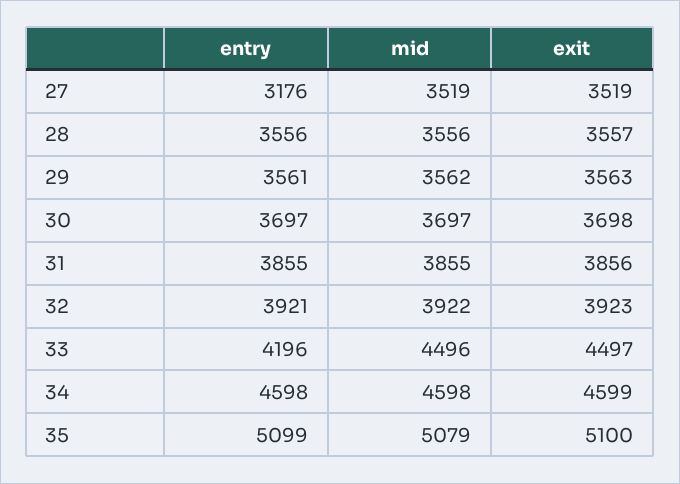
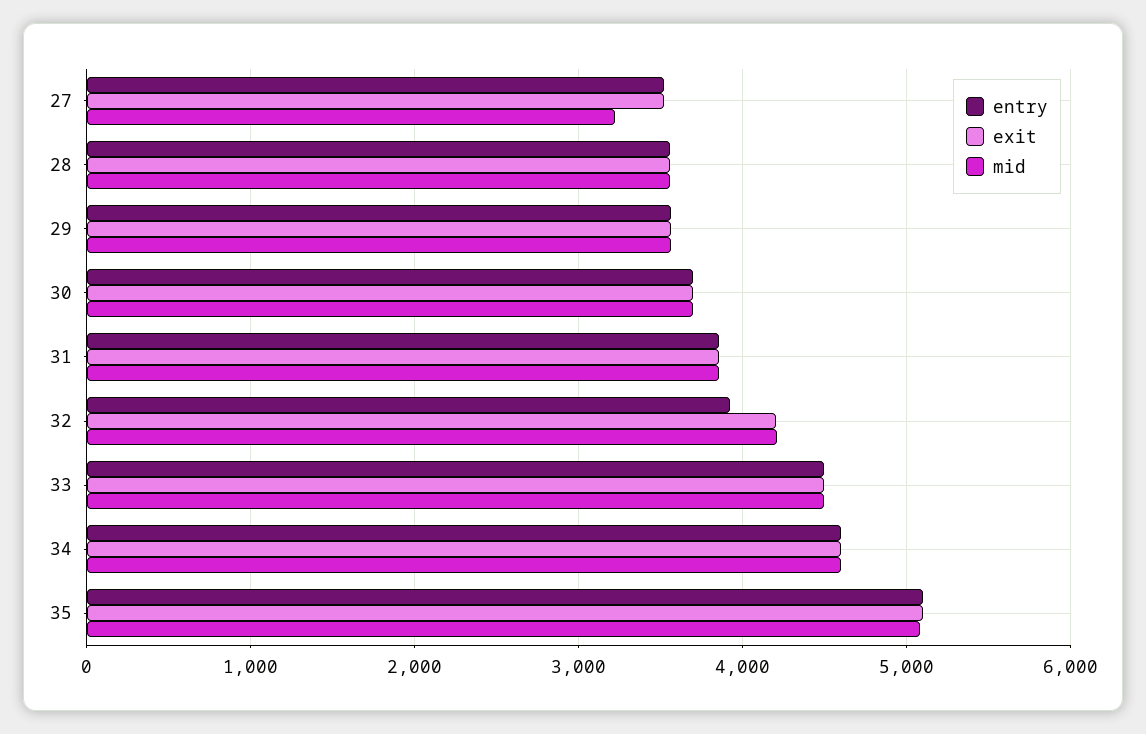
entry, 27: 3176 -> 3500
mid, 27: 3519 -> 3200
mid, 32: 3922 -> 4200
exit, 32: 3923 -> 4200
entry, 33: 4196 -> 4500

